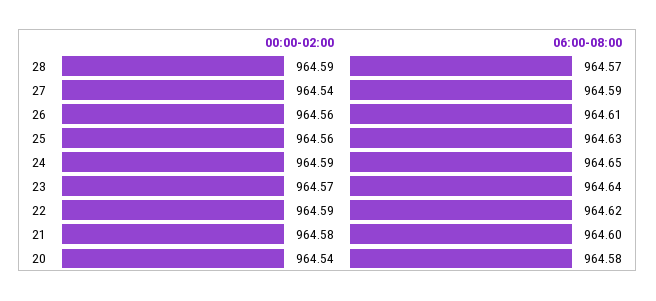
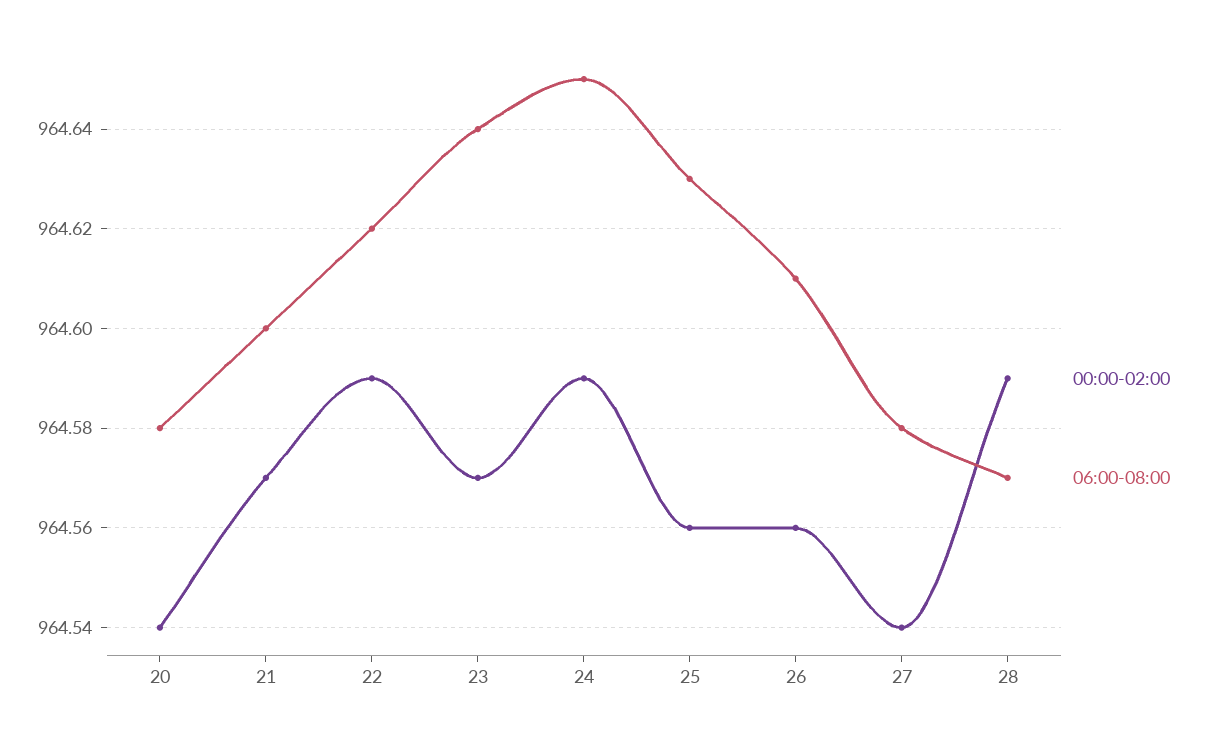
06:00-08:00, 27: 964.59 -> 964.58
00:00-02:00, 21: 964.58 -> 964.57

